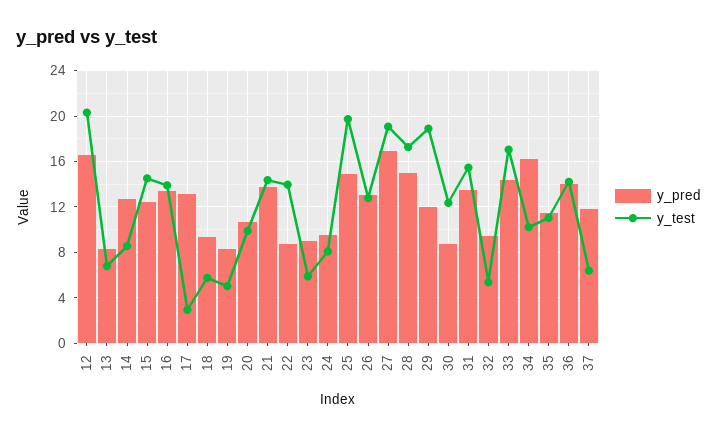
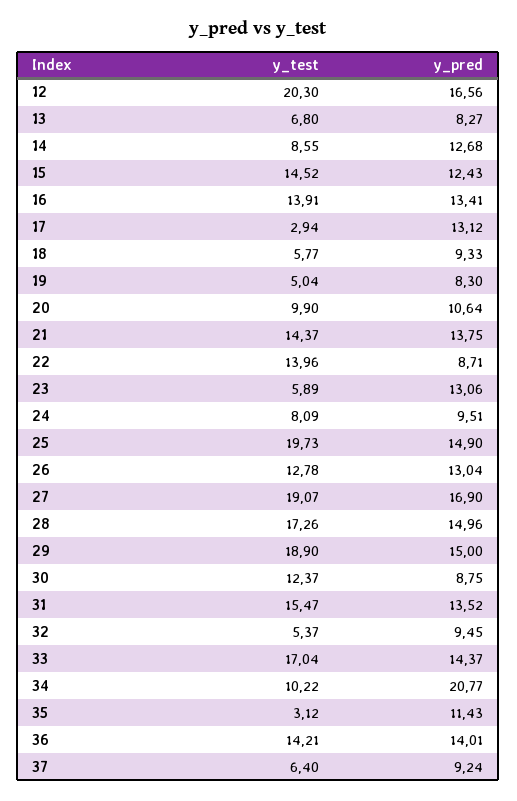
y_pred, 23: 9 -> 13.06
y_pred, 29: 12 -> 15
y_pred, 34: 16 -> 20.77
y_test, 35: 11 -> 3.12
y_pred, 37: 12 -> 9.24

